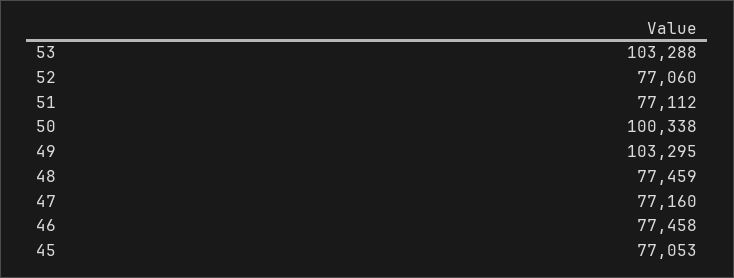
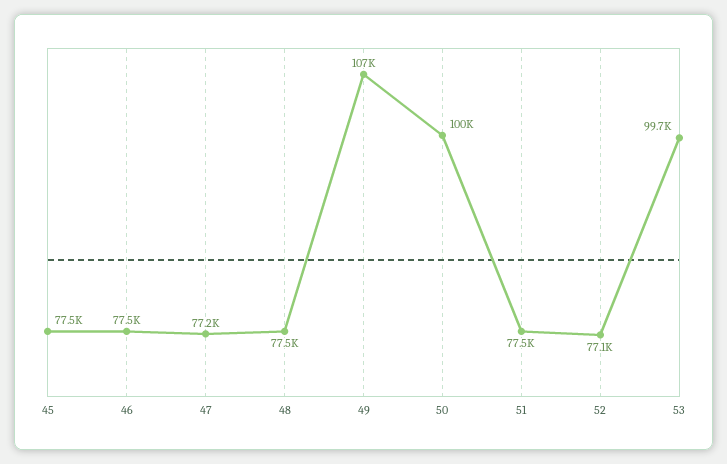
53: 103288 -> 99700
51: 77112 -> 77500
49: 103295 -> 107000
45: 77053 -> 77500

